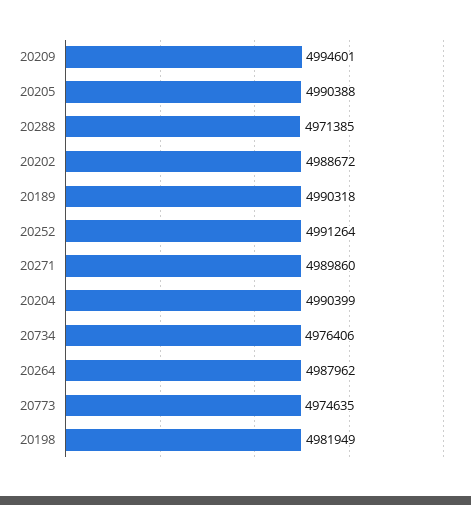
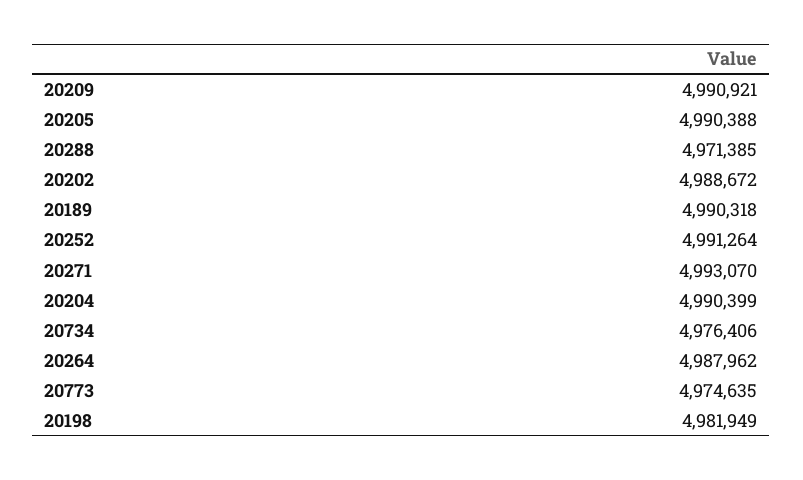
20209: 4994601 -> 4990921
20271: 4989860 -> 4993070

